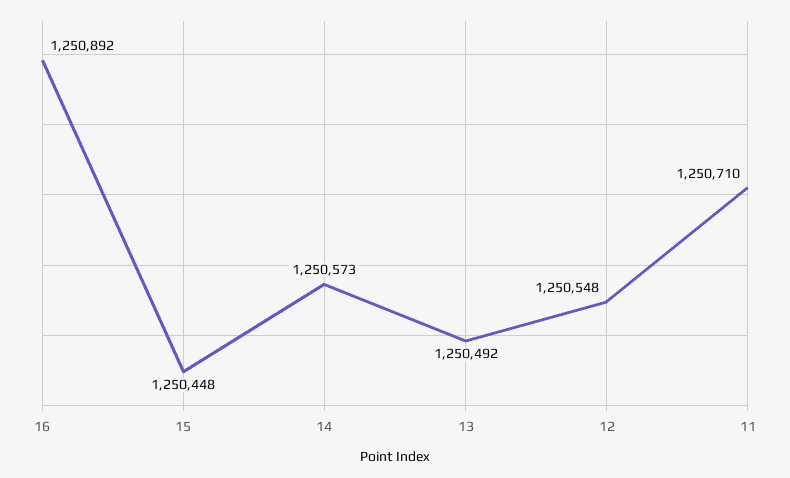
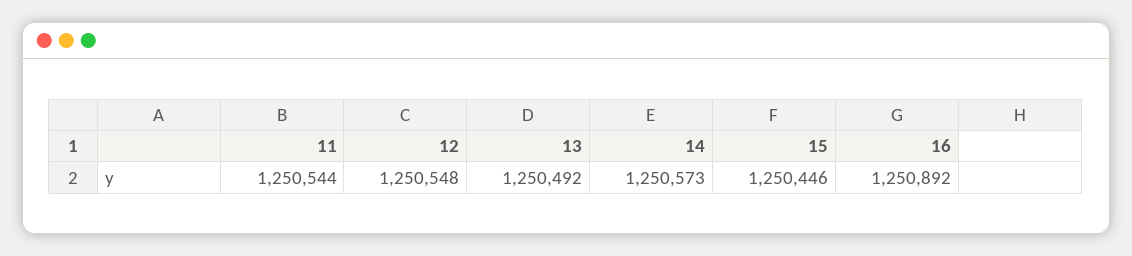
15: 1250448 -> 1250446
11: 1250710 -> 1250544

